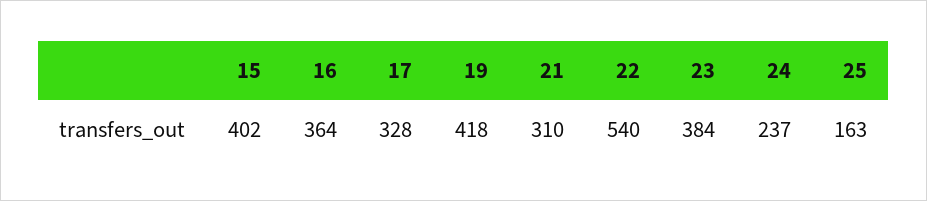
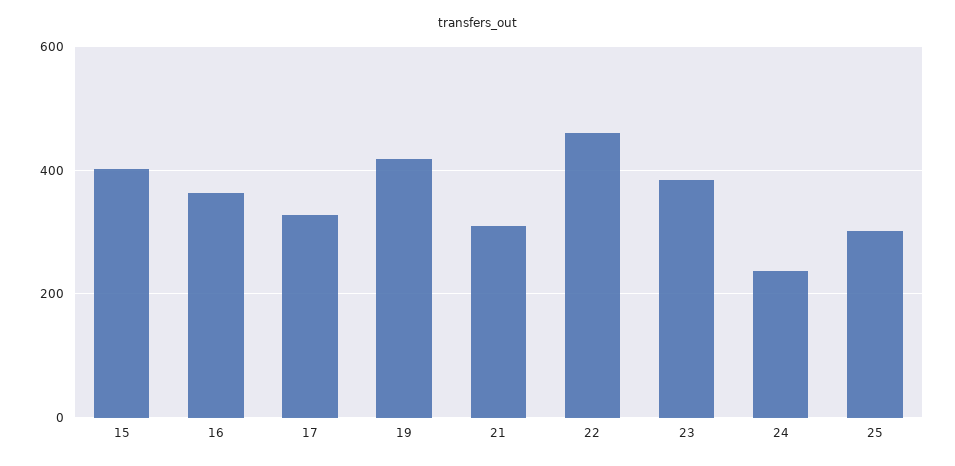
22: 540 -> 460
25: 163 -> 300

